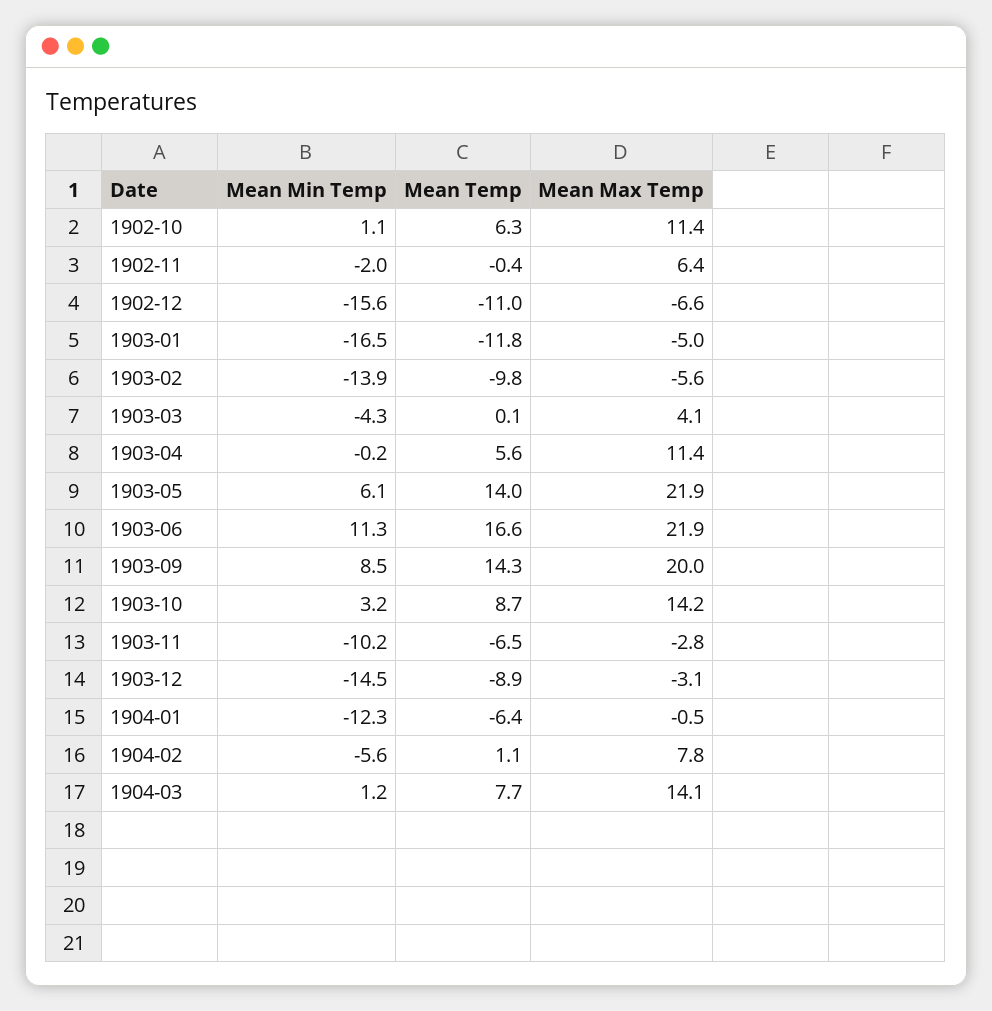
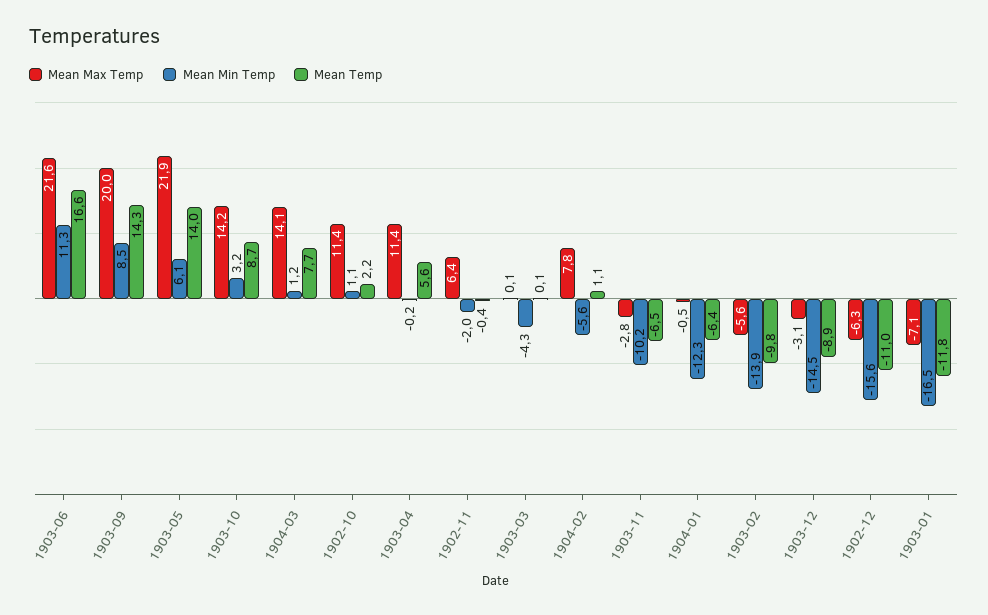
Mean Temp, 1902-10: 6.3 -> 2.2
Mean Max Temp, 1902-12: -6.6 -> -6.3
Mean Max Temp, 1903-01: -5 -> -7.1
Mean Max Temp, 1903-03: 4.1 -> 0.1
Mean Max Temp, 1903-06: 21.9 -> 21.6

